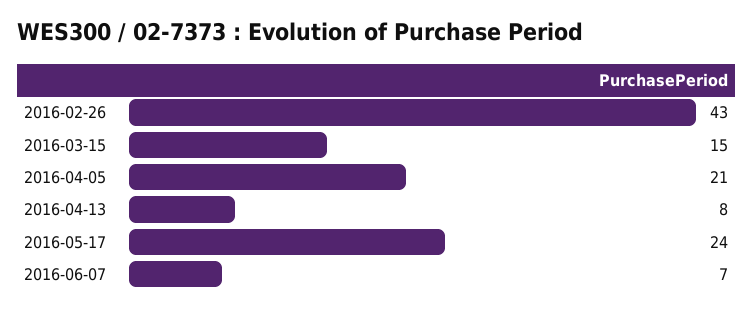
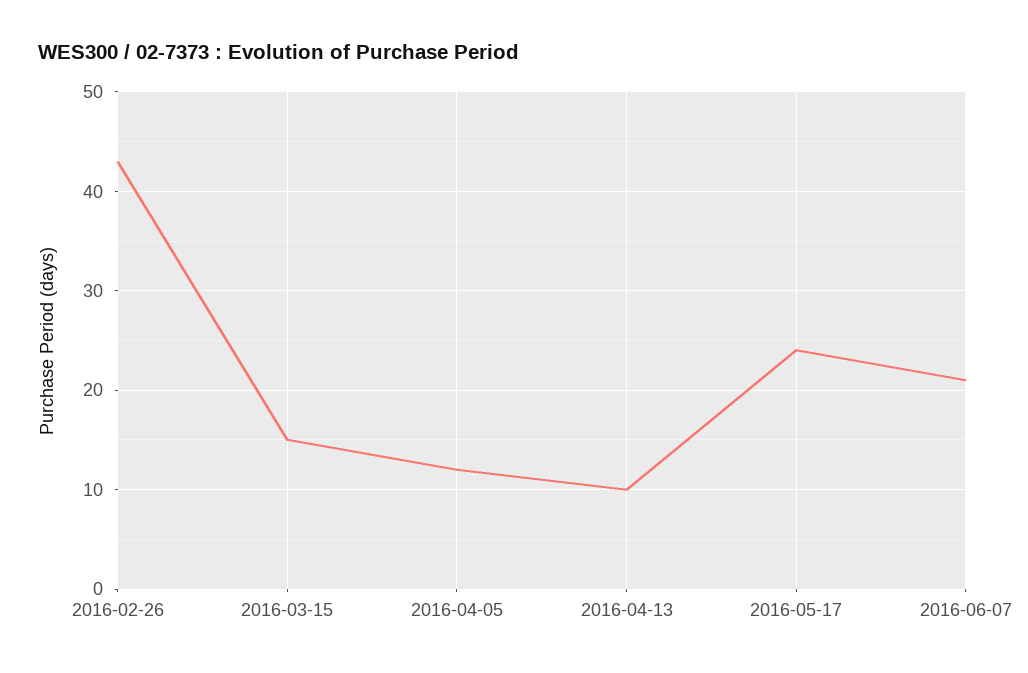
2016-04-05: 21 -> 12
2016-04-13: 8 -> 10
2016-06-07: 7 -> 21

